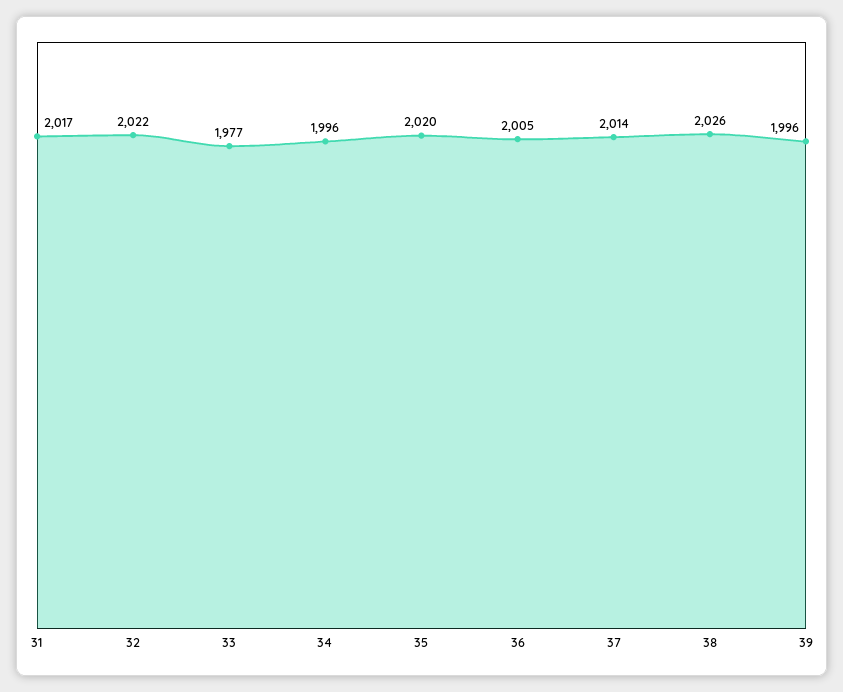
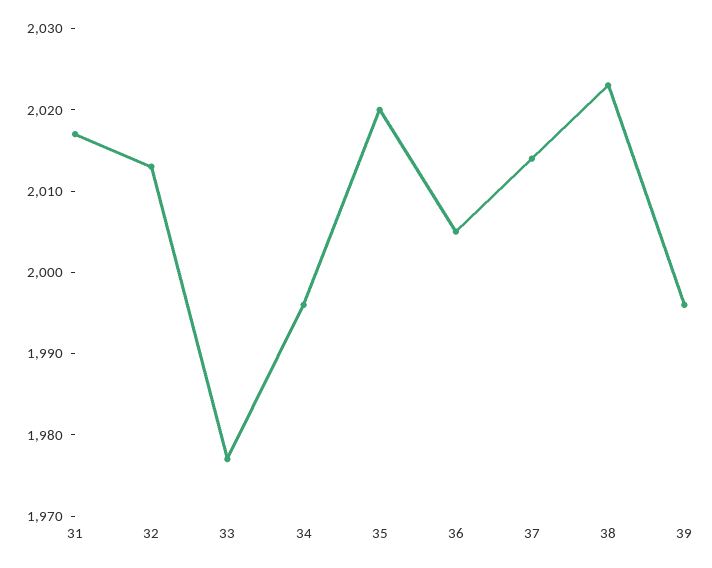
32: 2022 -> 2013
38: 2026 -> 2023

